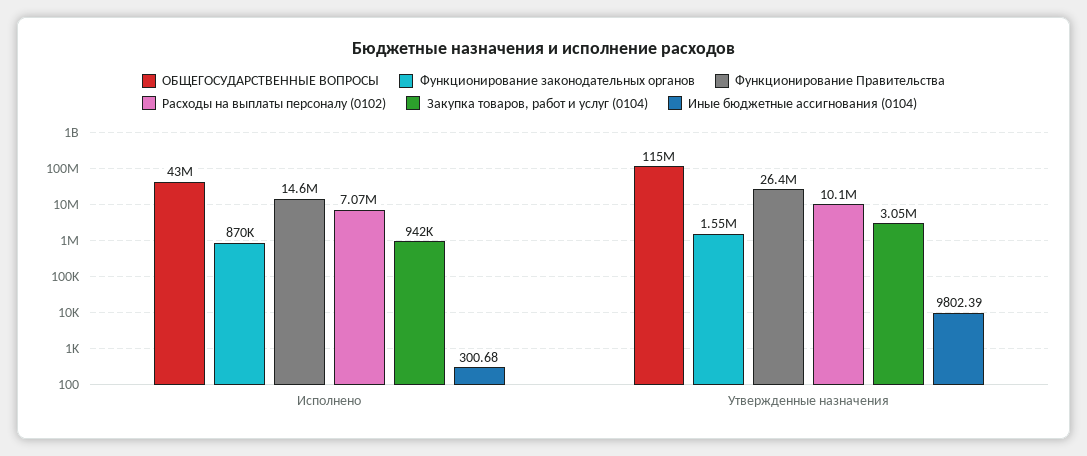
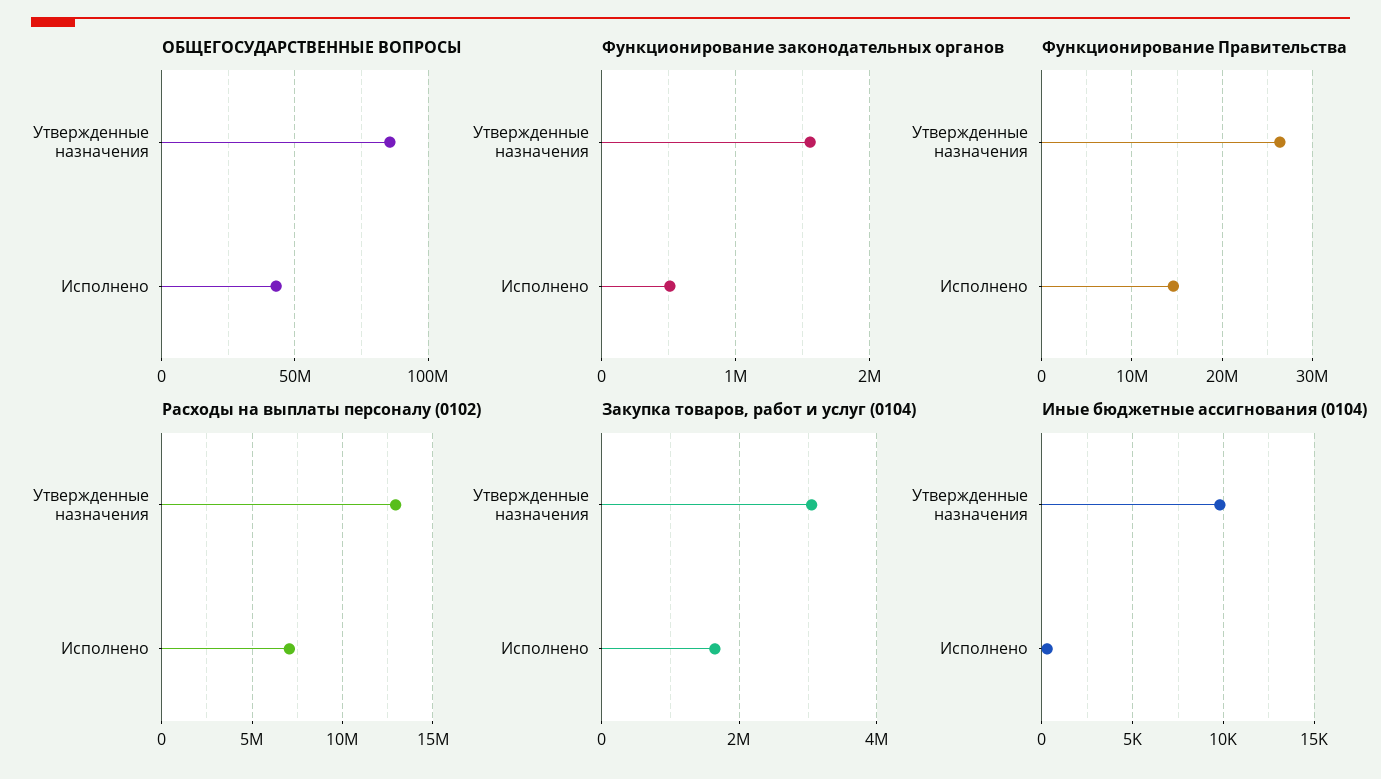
Функционирование законодательных органов, Исполнено: 870000 -> 500000
Закупка товаров, работ и услуг (0104), Исполнено: 942000 -> 1600000
ОБЩЕГОСУДАРСТВЕННЫЕ ВОПРОСЫ, Утвержденные назначения: 115000000 -> 85000000
Расходы на выплаты персоналу (0102), Утвержденные назначения: 10100000 -> 13000000

